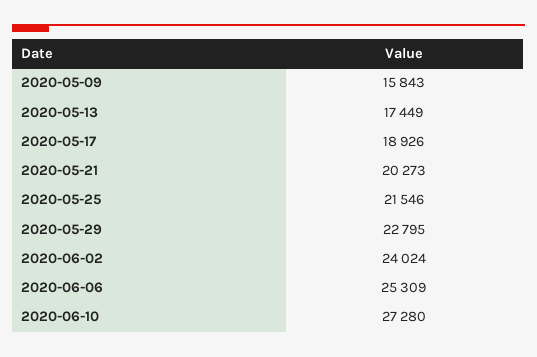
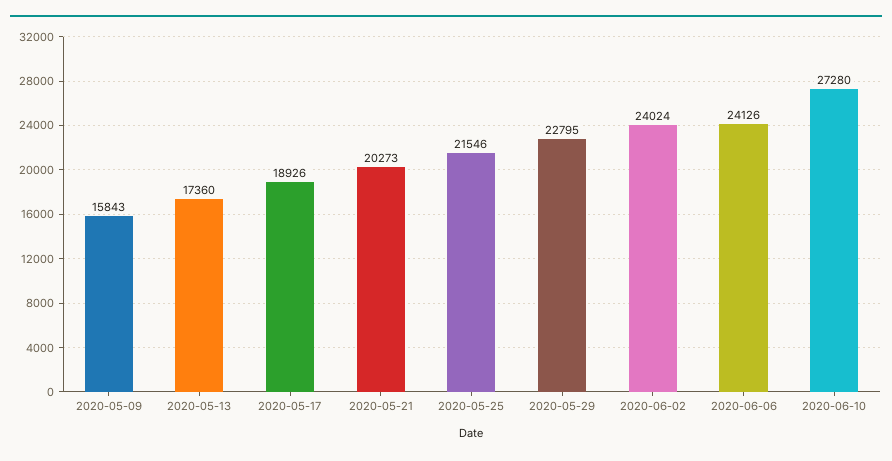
2020-05-13: 17449 -> 17360
2020-06-06: 25309 -> 24126

